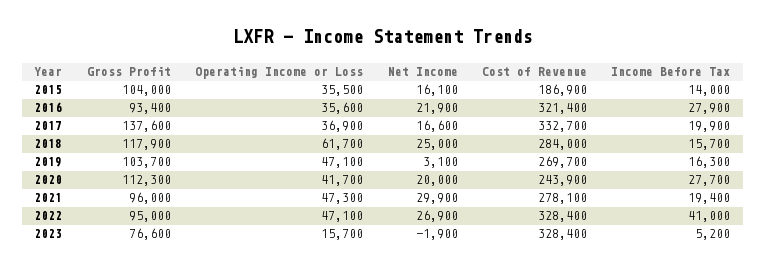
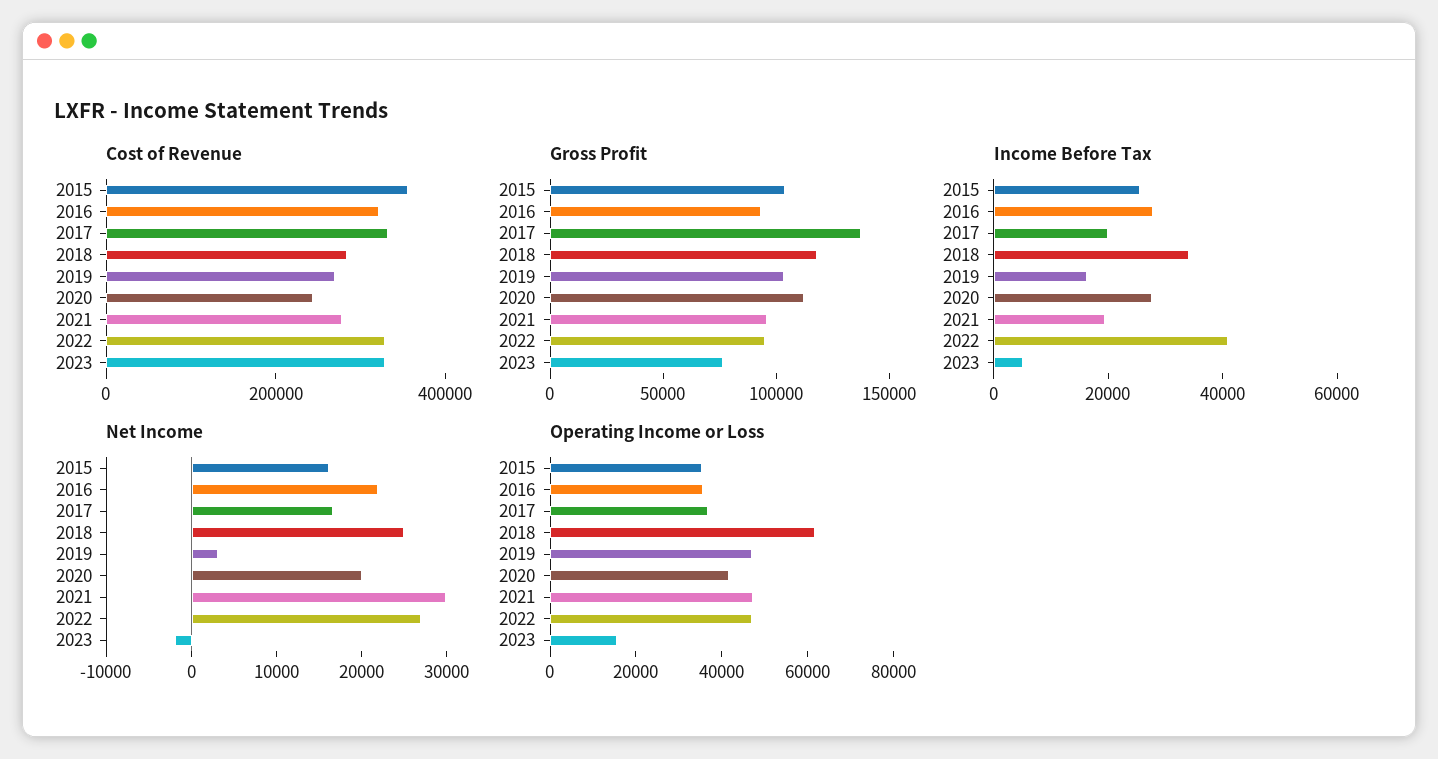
Cost of Revenue, 2015: 186900 -> 350000
Income Before Tax, 2015: 14000 -> 25000
Income Before Tax, 2018: 15700 -> 35000

